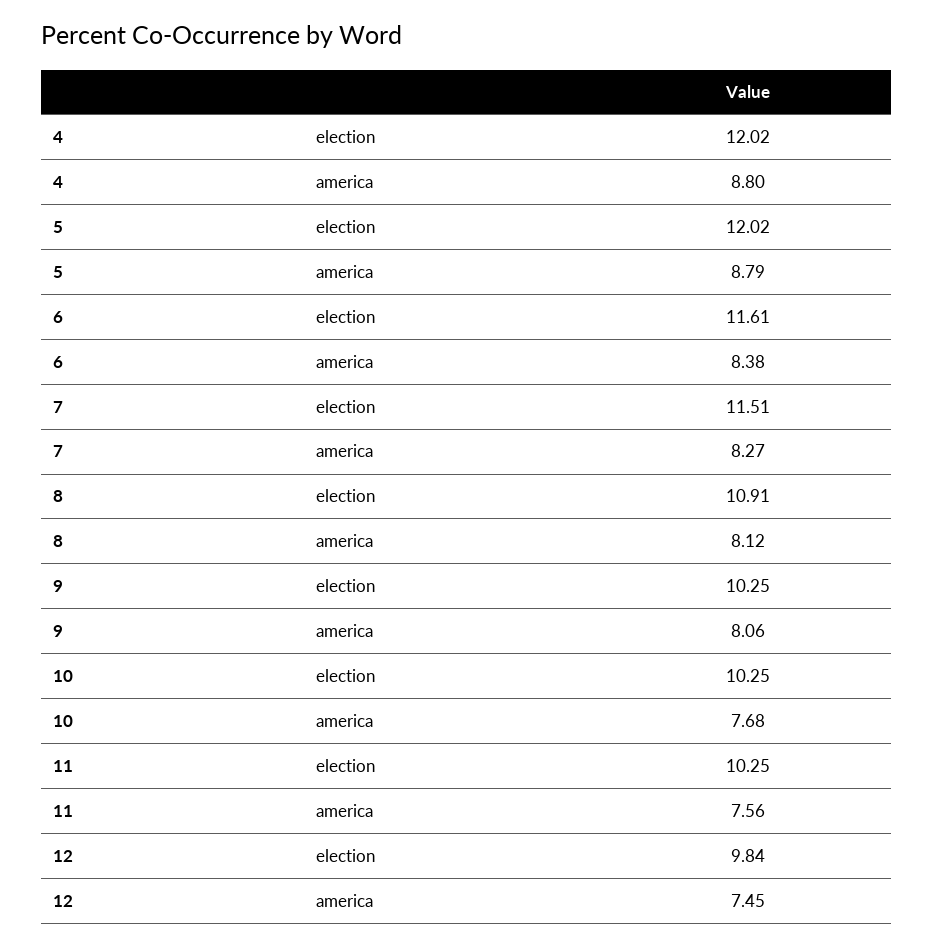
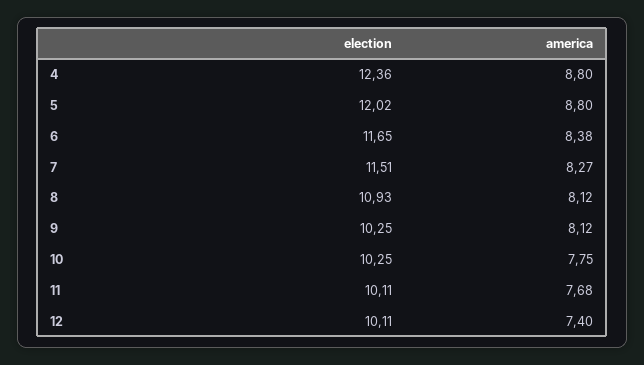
4, election: 12.02 -> 12.36
5, america: 8.79 -> 8.8
6, election: 11.61 -> 11.65
8, election: 10.91 -> 10.93
9, america: 8.06 -> 8.12
10, america: 7.68 -> 7.75
11, election: 10.25 -> 10.11
11, america: 7.56 -> 7.68
12, election: 9.84 -> 10.11
12, america: 7.45 -> 7.4

